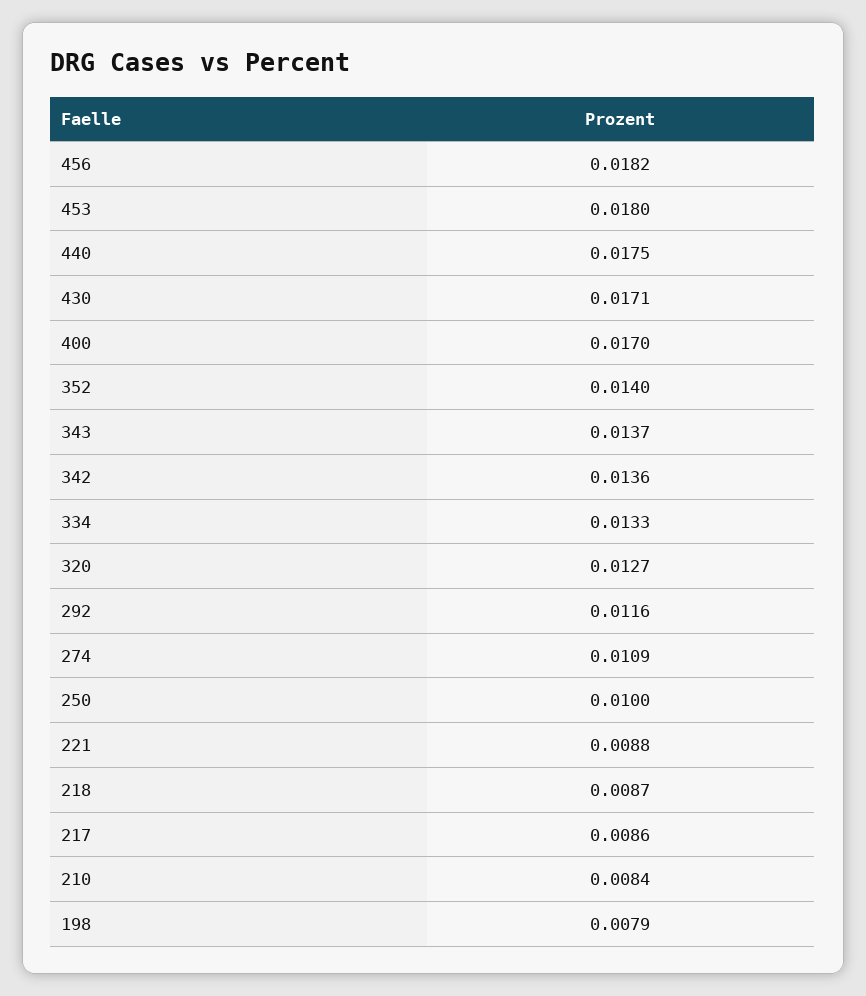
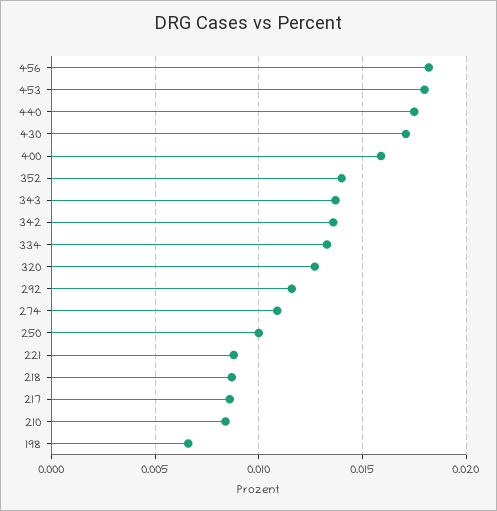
400: 0.017 -> 0.016
198: 0.0079 -> 0.0065

